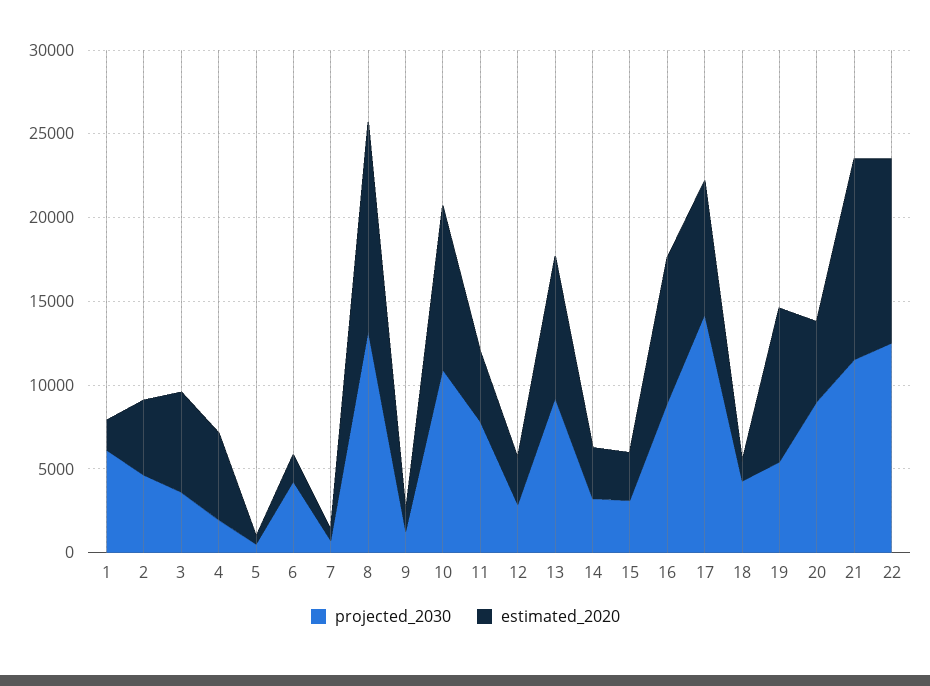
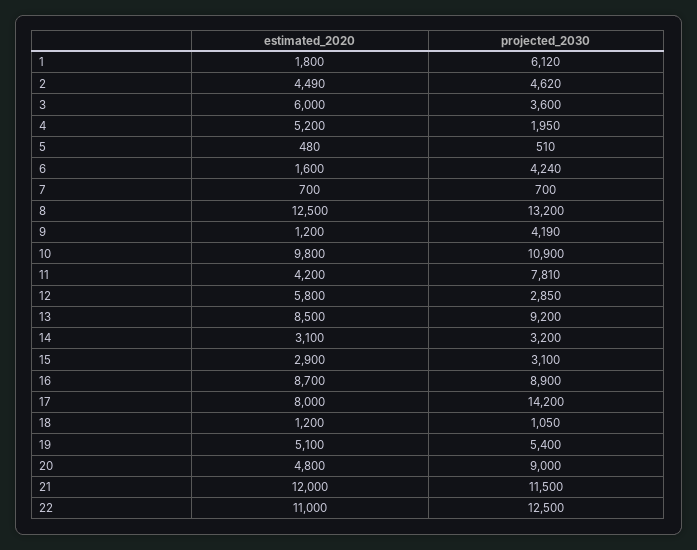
projected_2030, 9: 1000 -> 4190
estimated_2020, 12: 3000 -> 5800
projected_2030, 18: 4000 -> 1050
estimated_2020, 19: 9000 -> 5100

